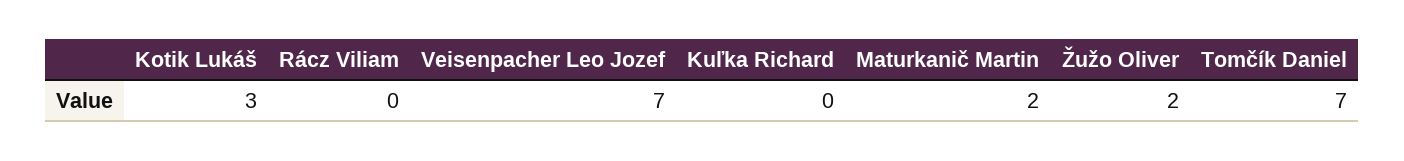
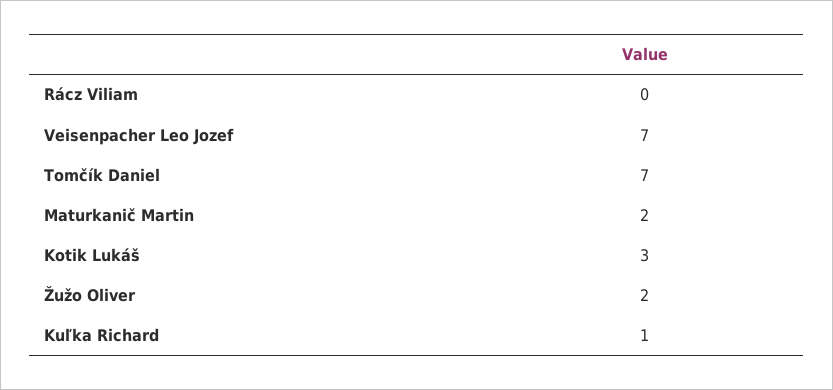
Kuľka Richard: 0 -> 1

